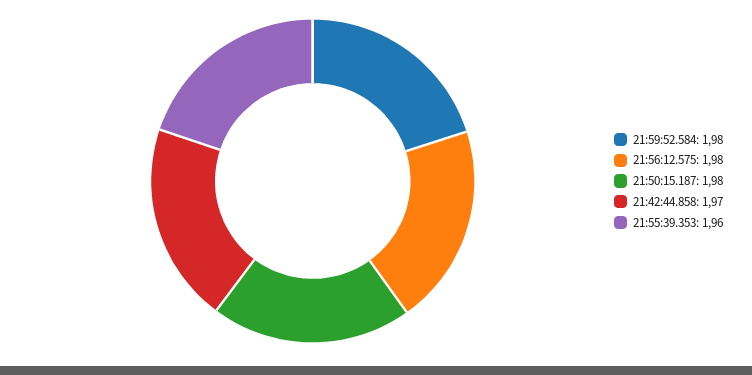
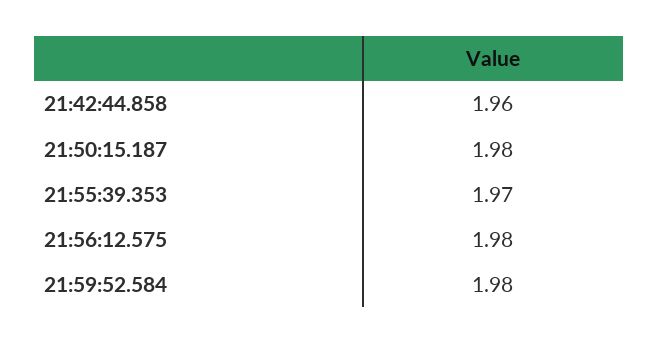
21:42:44.858: 1.97 -> 1.96
21:55:39.353: 1.96 -> 1.97

